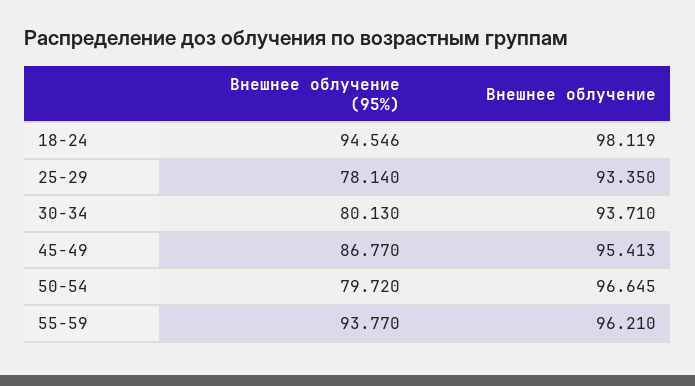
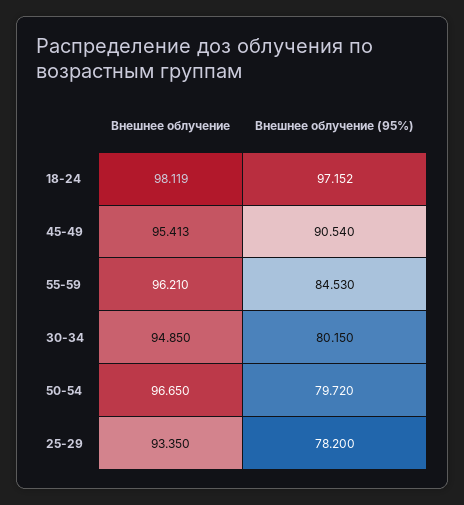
Внешнее облучение (95%), 18-24: 94.546 -> 97.152
Внешнее облучение (95%), 25-29: 78.14 -> 78.2
Внешнее облучение (95%), 30-34: 80.13 -> 80.15
Внешнее облучение, 30-34: 93.71 -> 94.85
Внешнее облучение (95%), 45-49: 86.77 -> 90.54
Внешнее облучение, 50-54: 96.645 -> 96.65
Внешнее облучение (95%), 55-59: 93.77 -> 84.53

